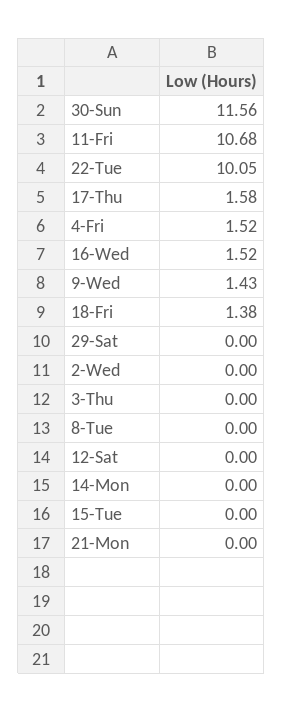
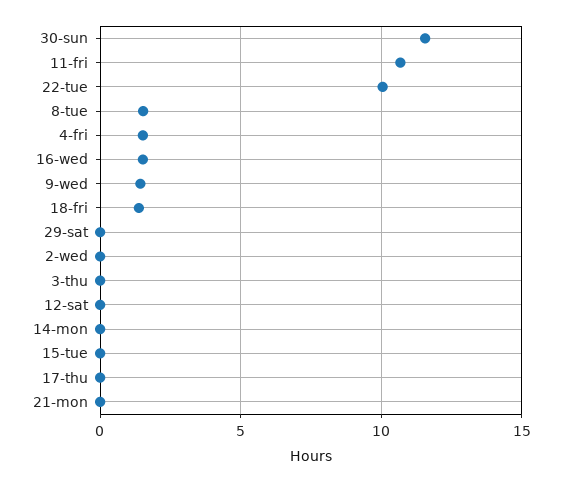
17-Thu: 1.58 -> 0
8-Tue: 0 -> 1.5

